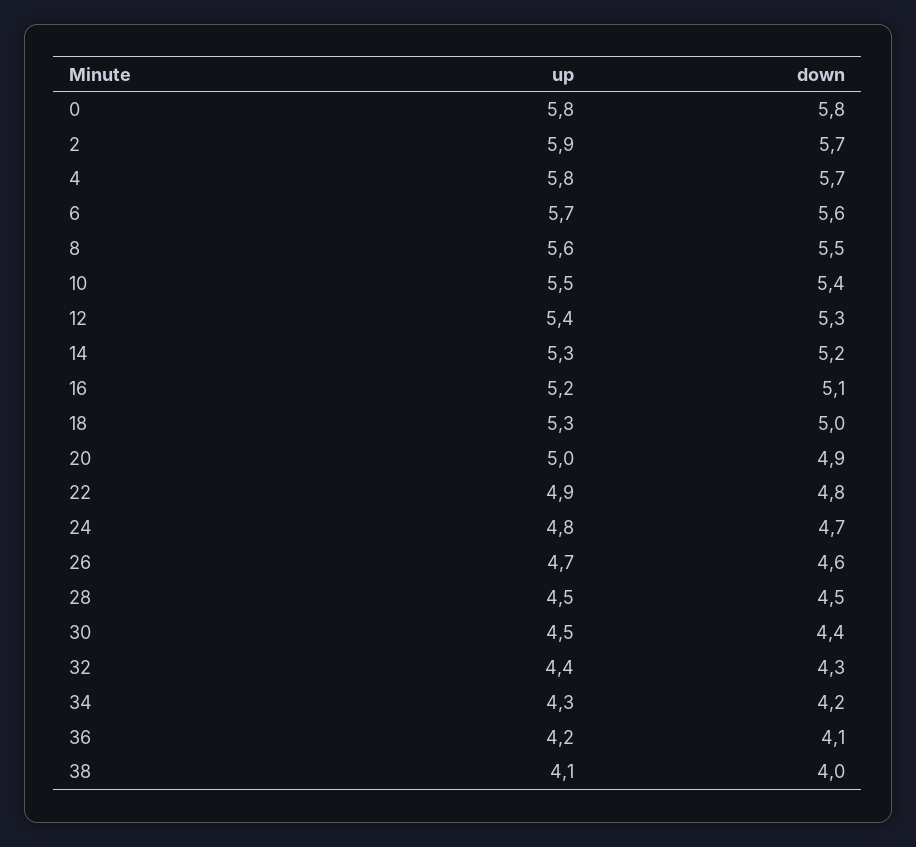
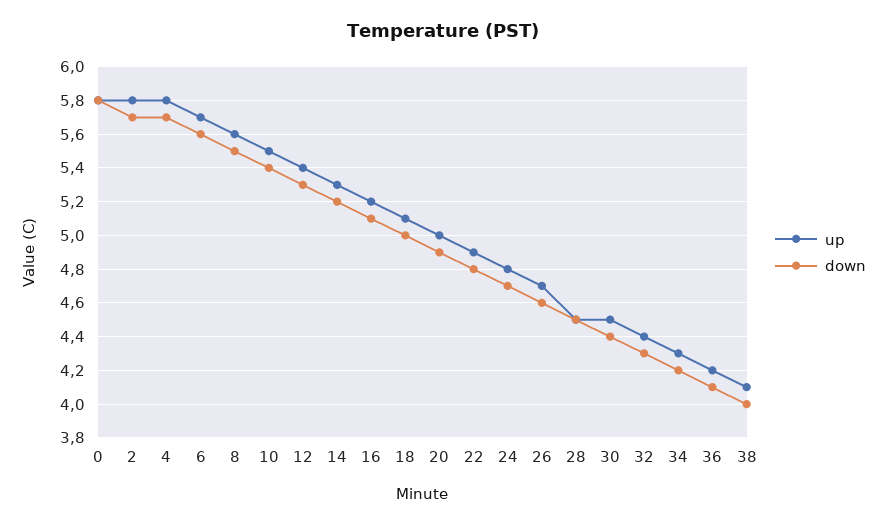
up, 2: 5.9 -> 5.8
up, 18: 5.3 -> 5.1

